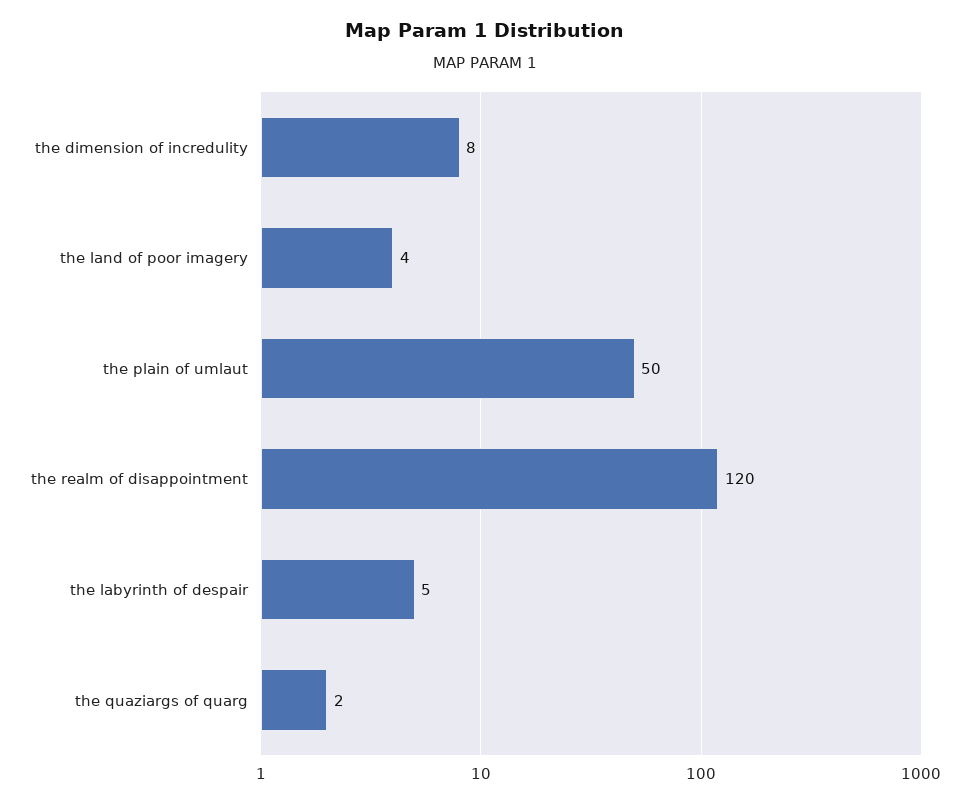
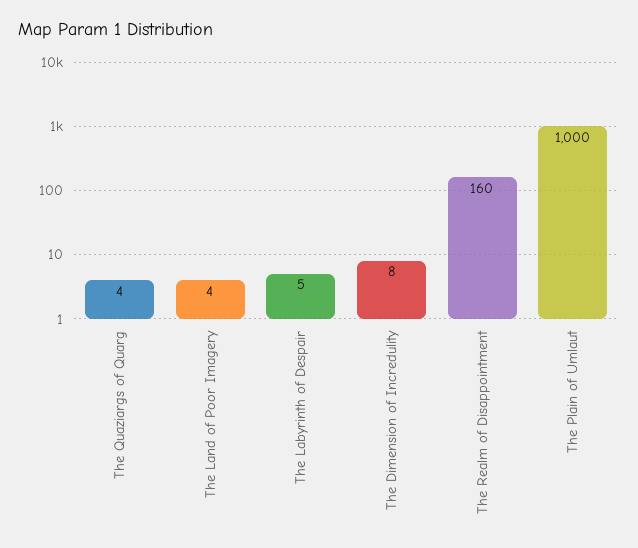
the plain of umlaut: 50 -> 1000
the realm of disappointment: 120 -> 160
the quaziargs of quarg: 2 -> 4

